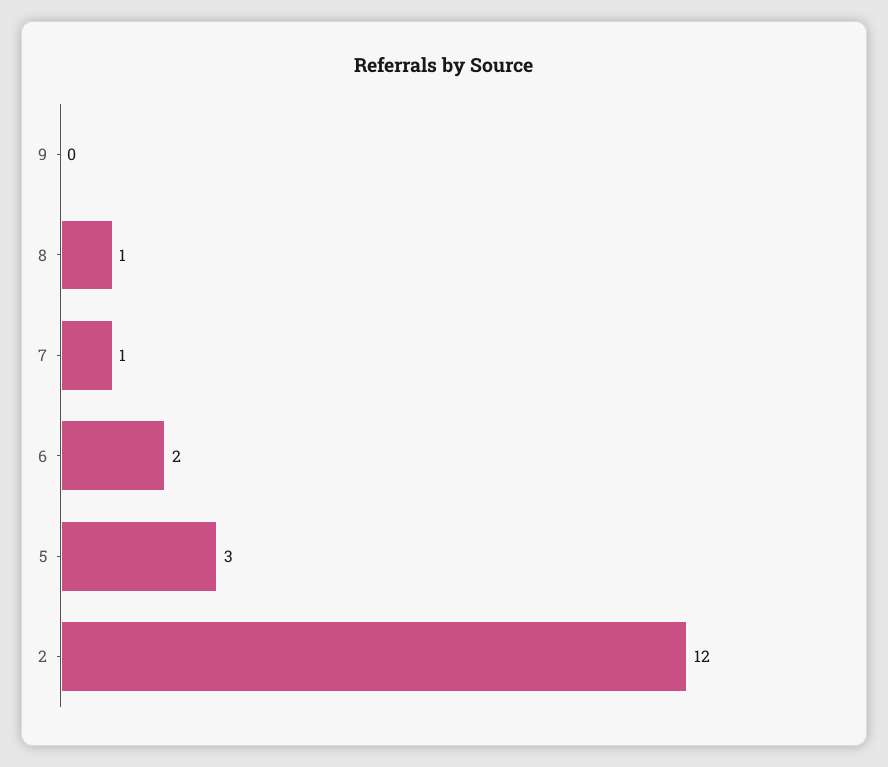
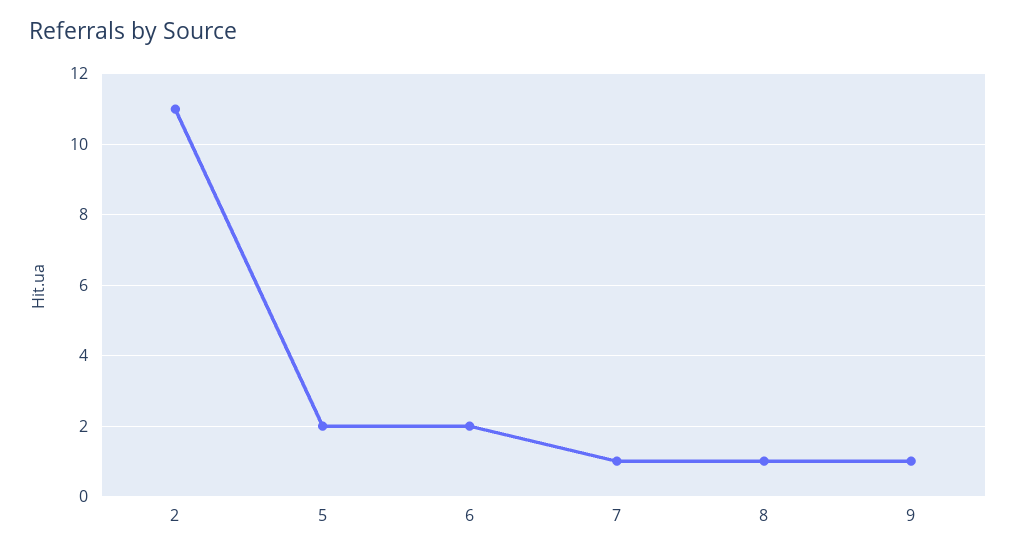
9: 0 -> 1
5: 3 -> 2
2: 12 -> 11

